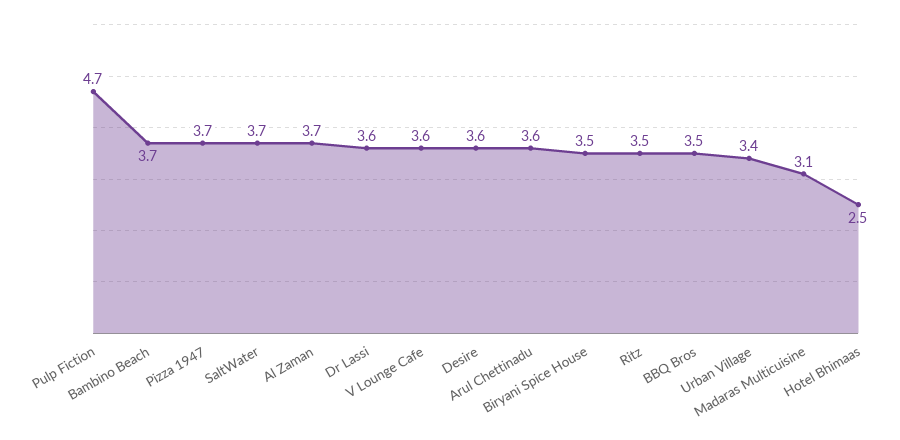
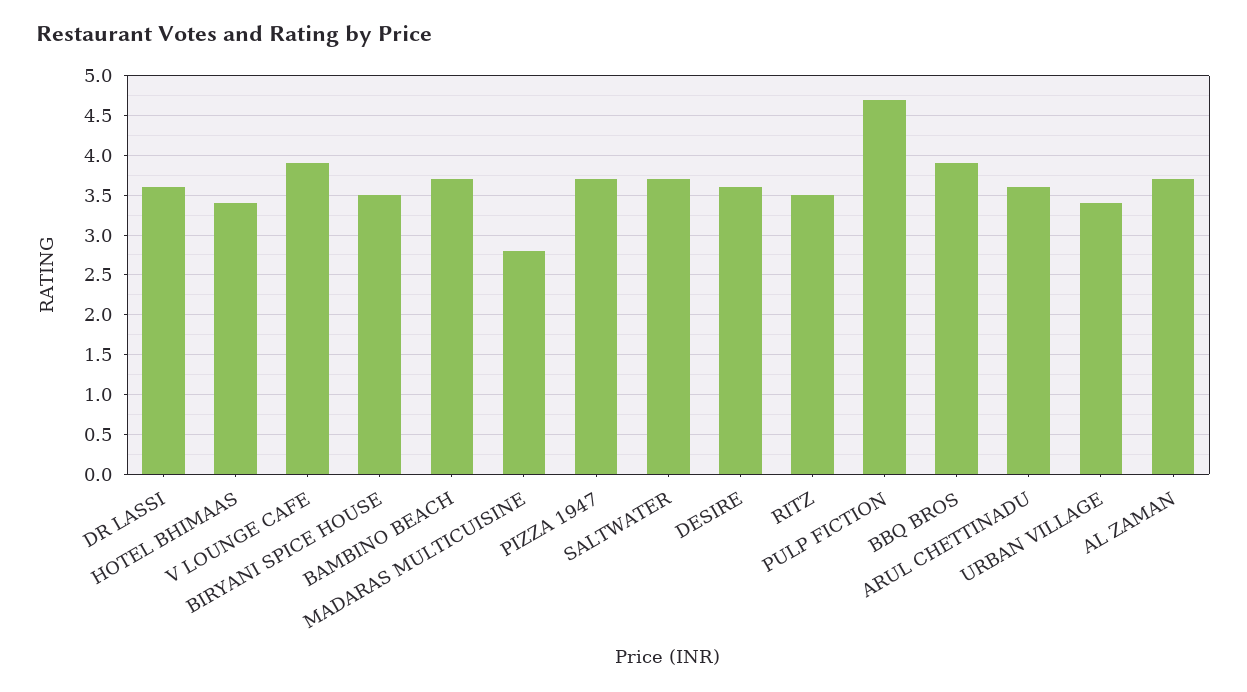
V Lounge Cafe: 3.6 -> 3.9
BBQ Bros: 3.5 -> 3.9
Madaras Multicuisine: 3.1 -> 2.8
Hotel Bhimaas: 2.5 -> 3.4

